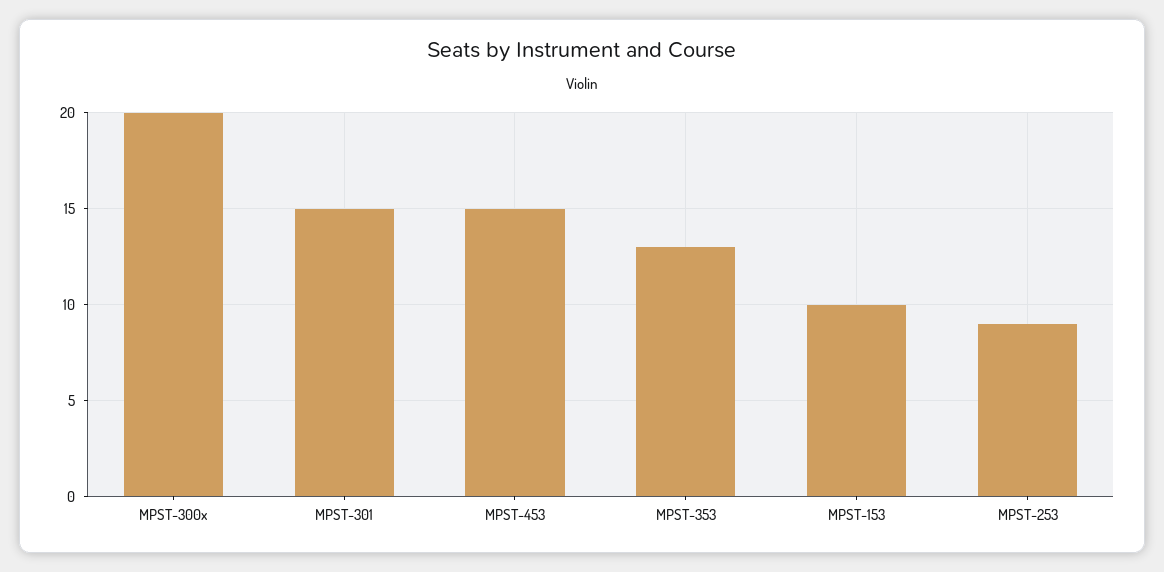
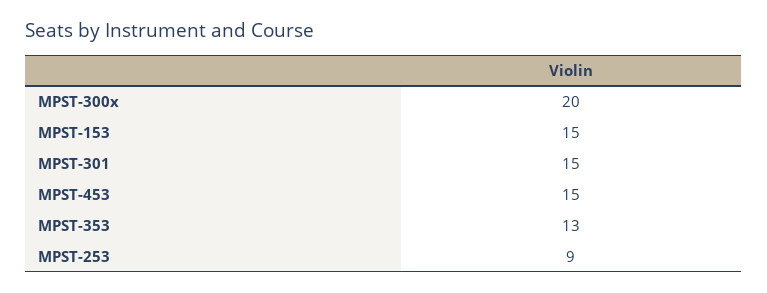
MPST-153: 10 -> 15

